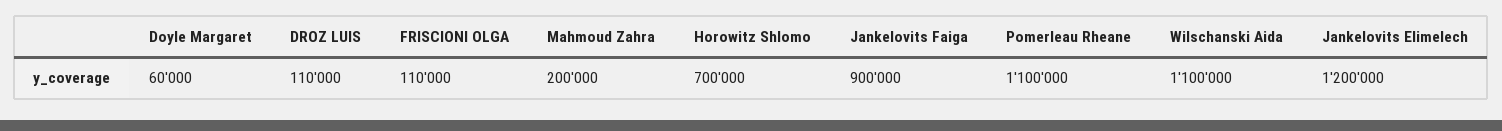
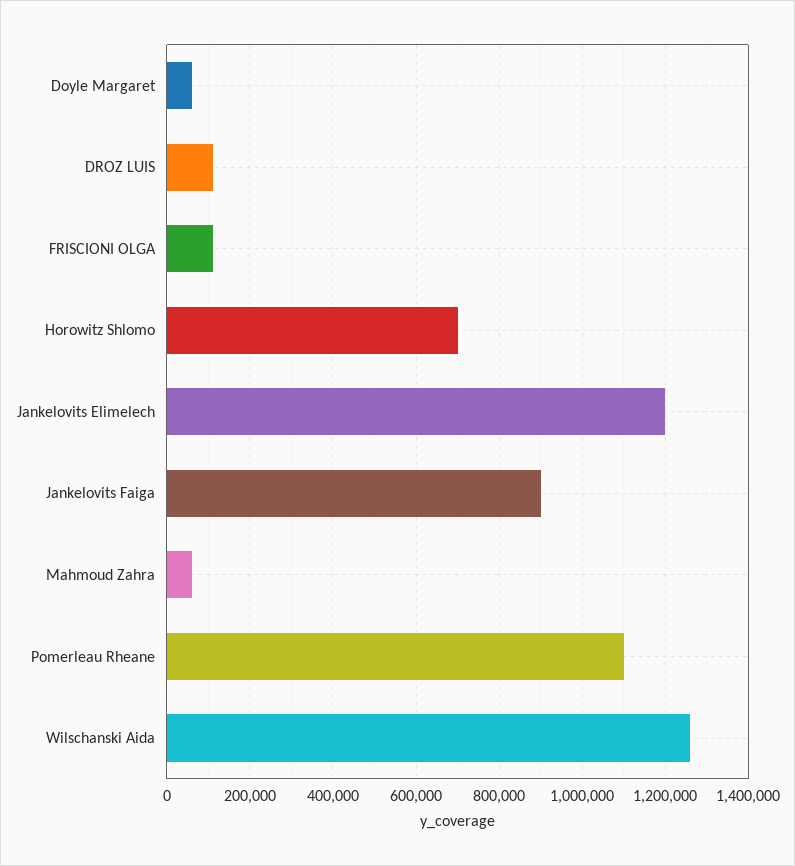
Mahmoud Zahra: 200000 -> 60000
Wilschanski Aida: 1100000 -> 1260000

